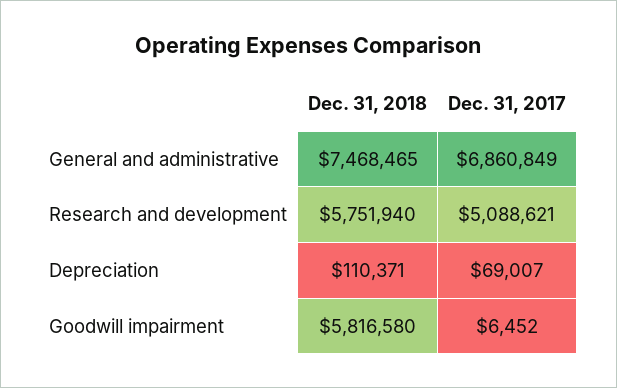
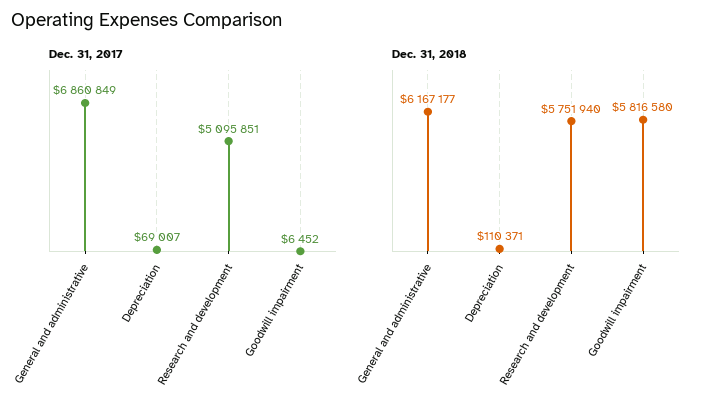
Dec. 31, 2018, General and administrative: 7468465 -> 6167177
Dec. 31, 2017, Research and development: 5088621 -> 5095851

